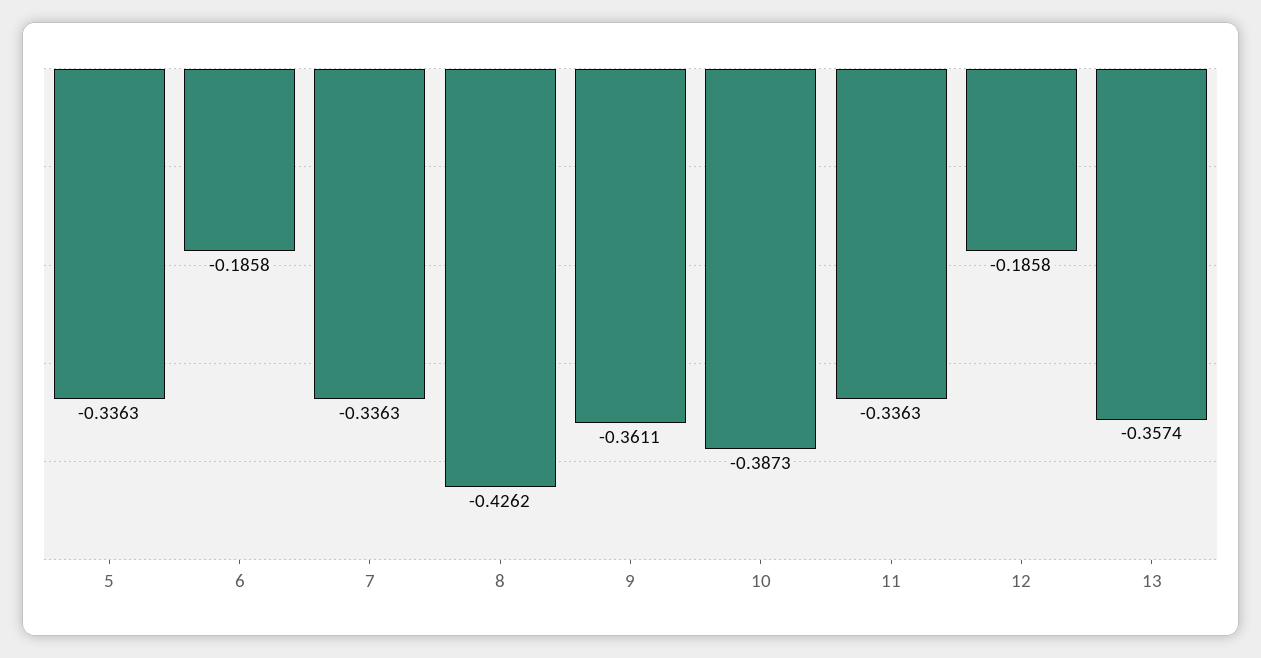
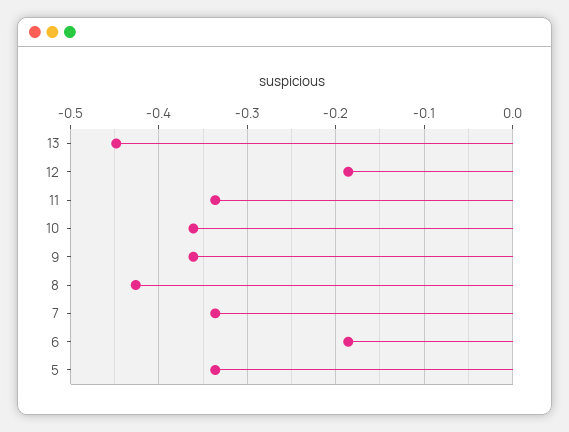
10: -0.3873 -> -0.36
13: -0.3574 -> -0.45

